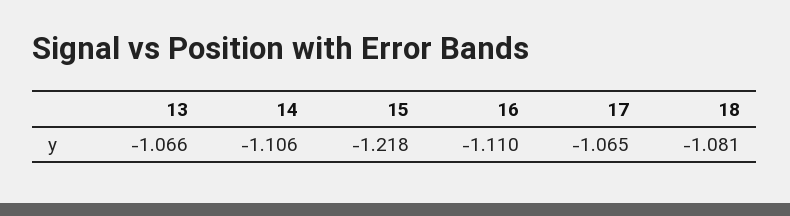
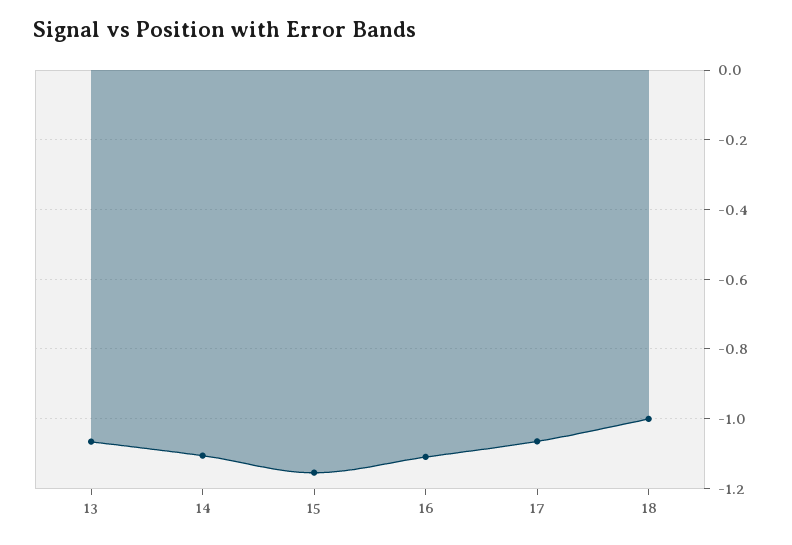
15: -1.218 -> -1.16
18: -1.081 -> -1

